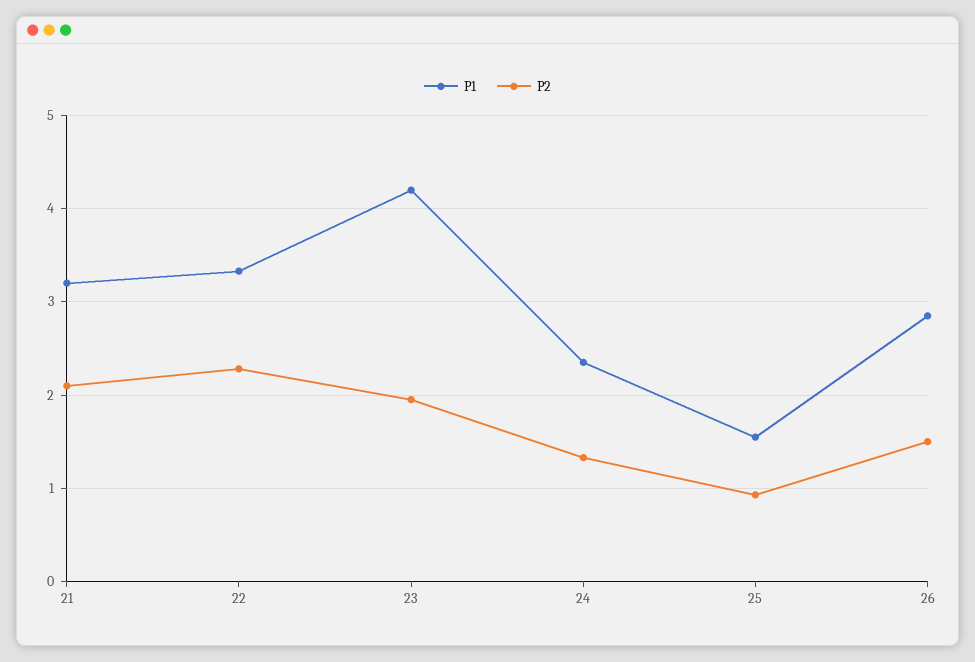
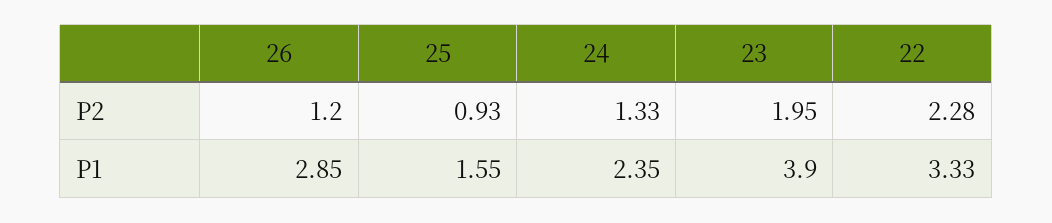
P1, 21: 3.2 -> none
P2, 21: 2.1 -> none
P1, 23: 4.2 -> 3.9
P2, 26: 1.5 -> 1.2

